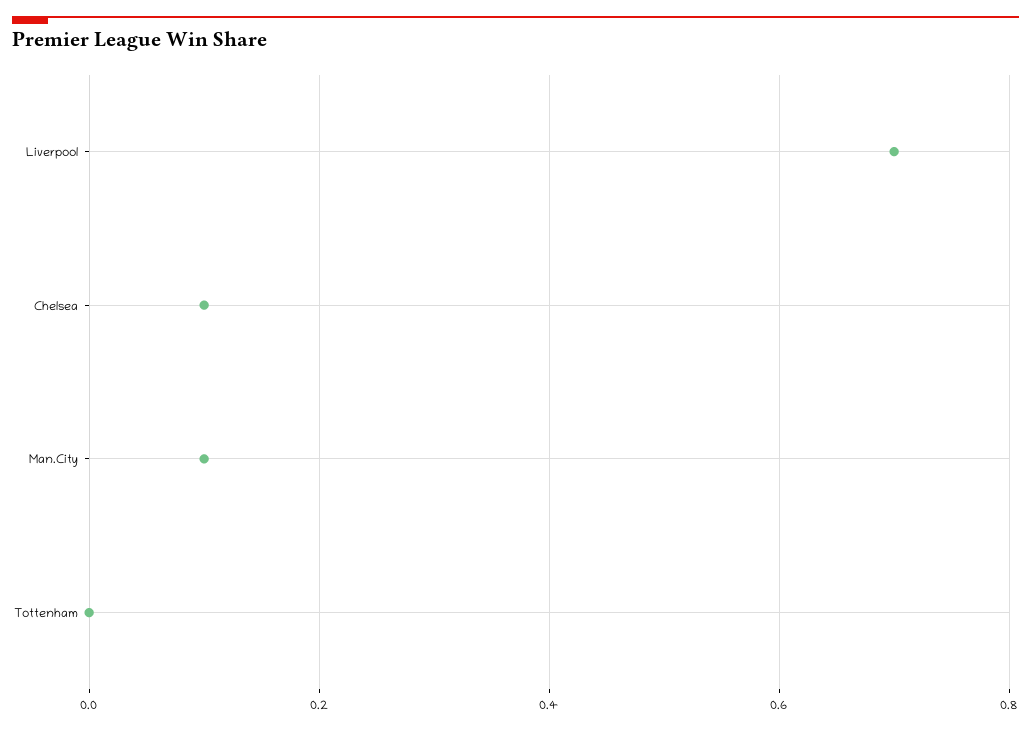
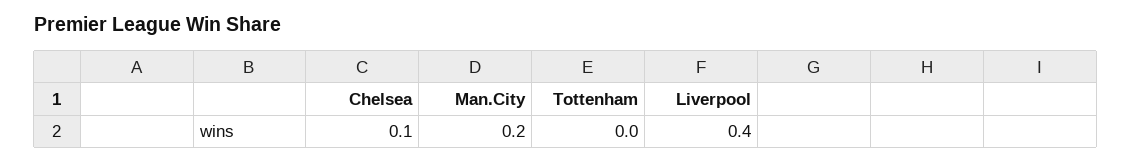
Liverpool: 0.7 -> 0.4
Man.City: 0.1 -> 0.2

